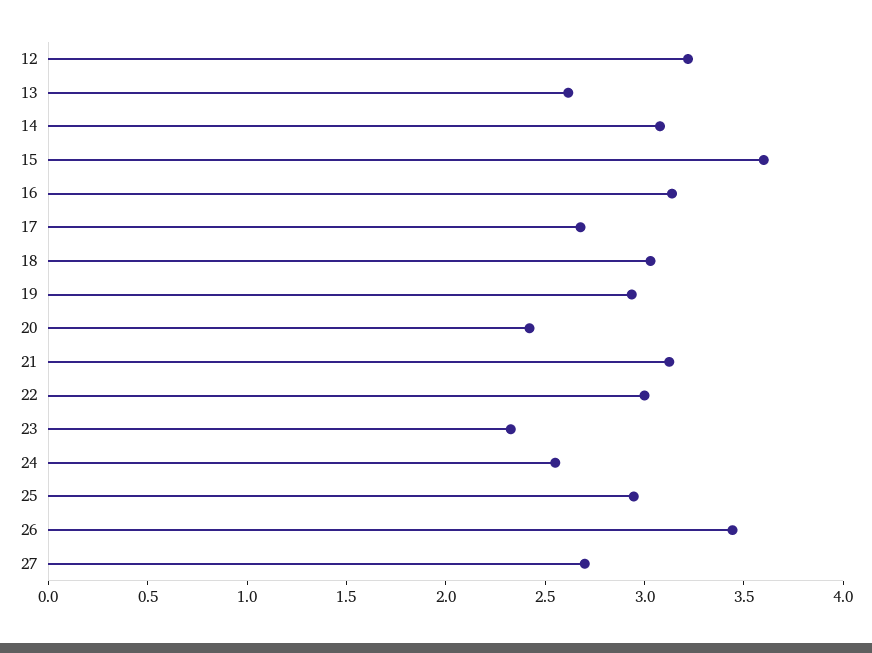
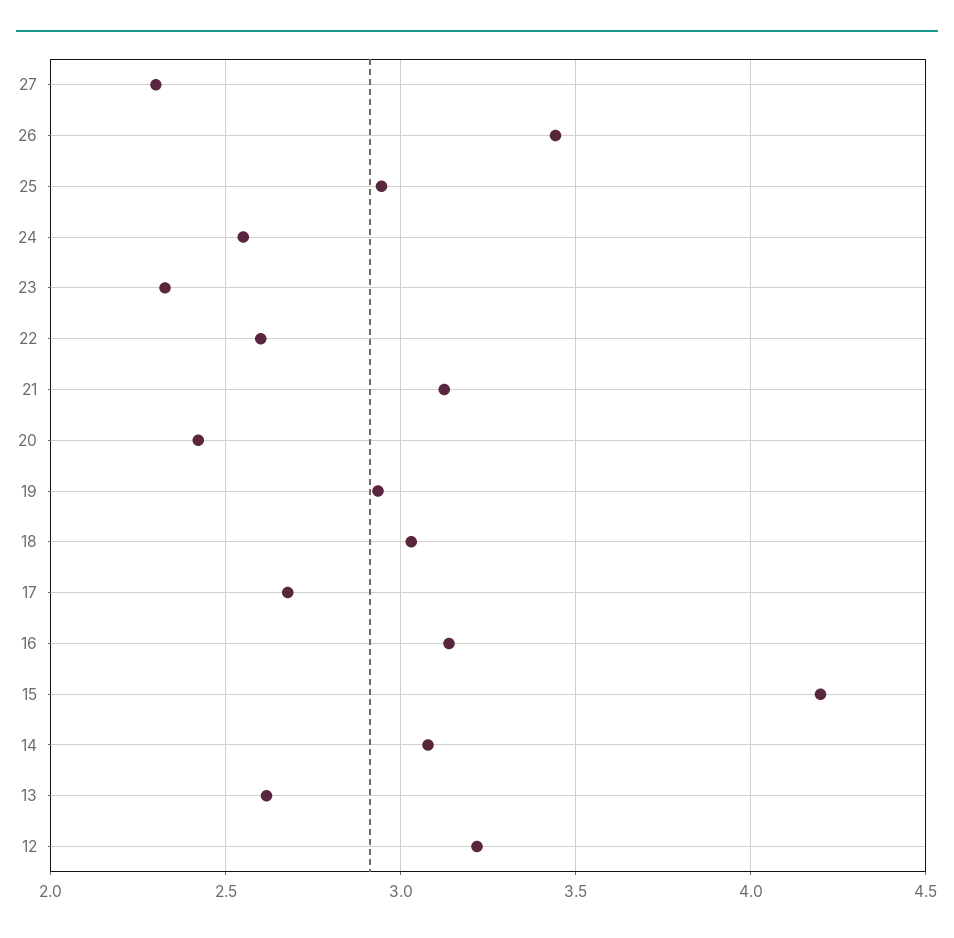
15: 3.6 -> 4.2
22: 3 -> 2.6
27: 2.7 -> 2.3

